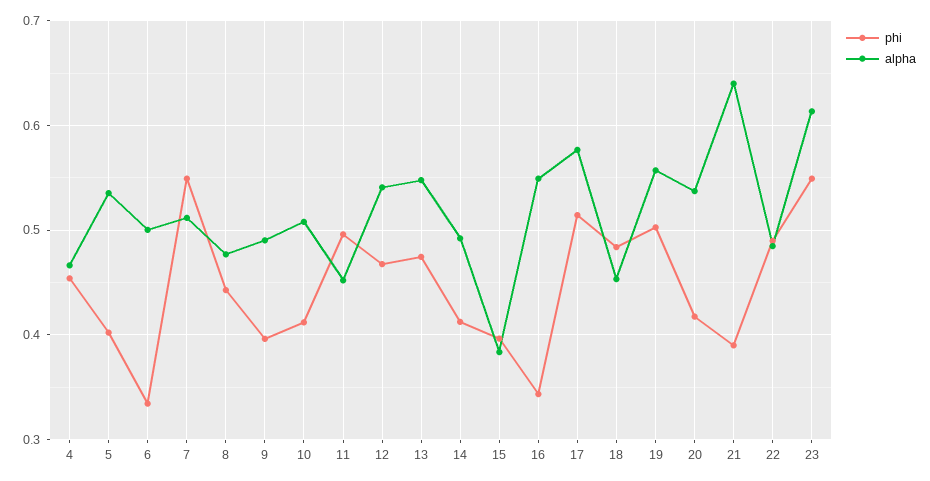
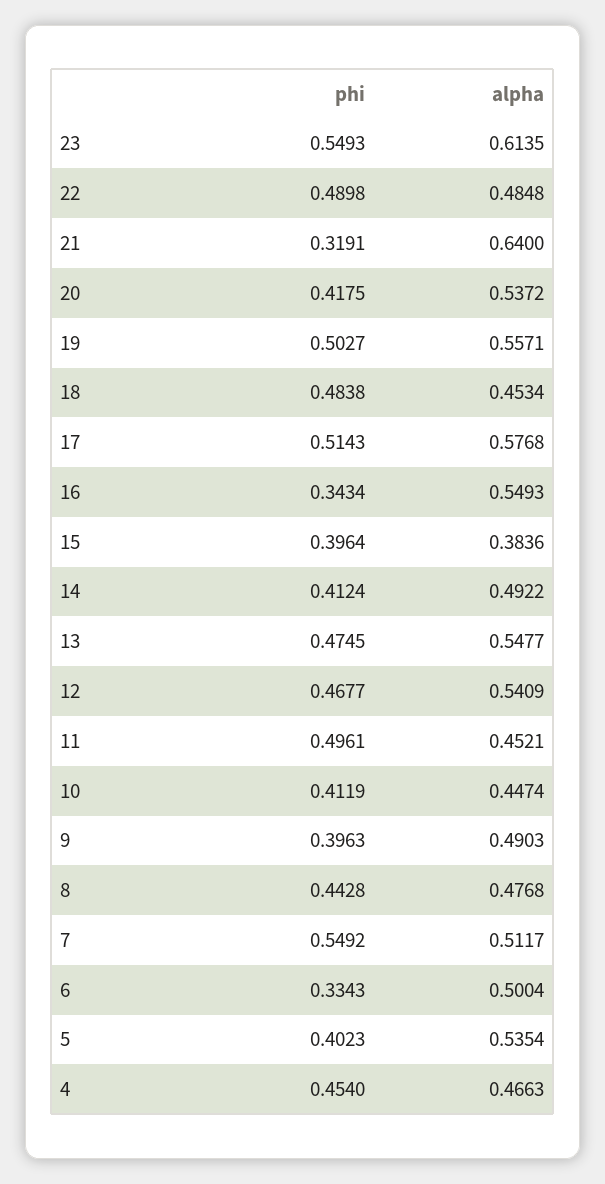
alpha, 10: 0.51 -> 0.4474
phi, 21: 0.39 -> 0.3191

